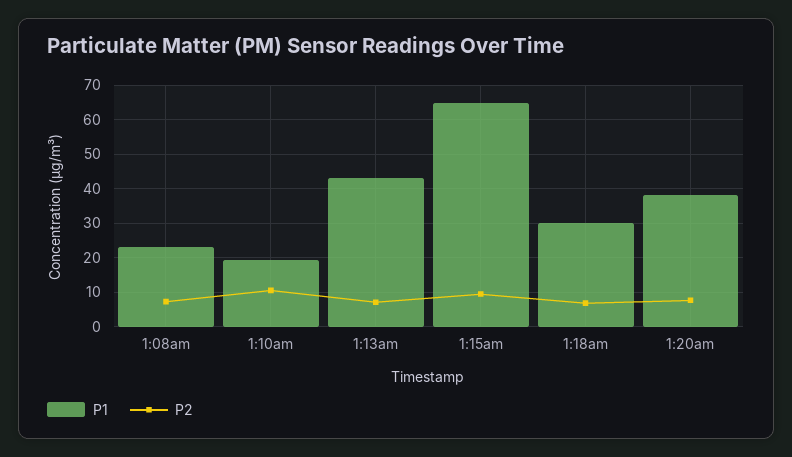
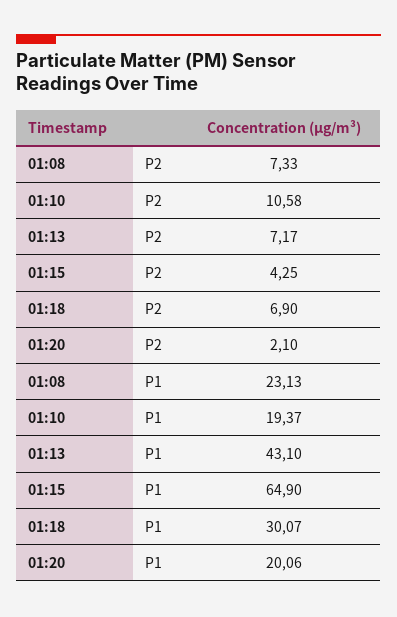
P2, 1:15am: 10 -> 4.25
P1, 1:20am: 38 -> 20.06
P2, 1:20am: 8 -> 2.1

